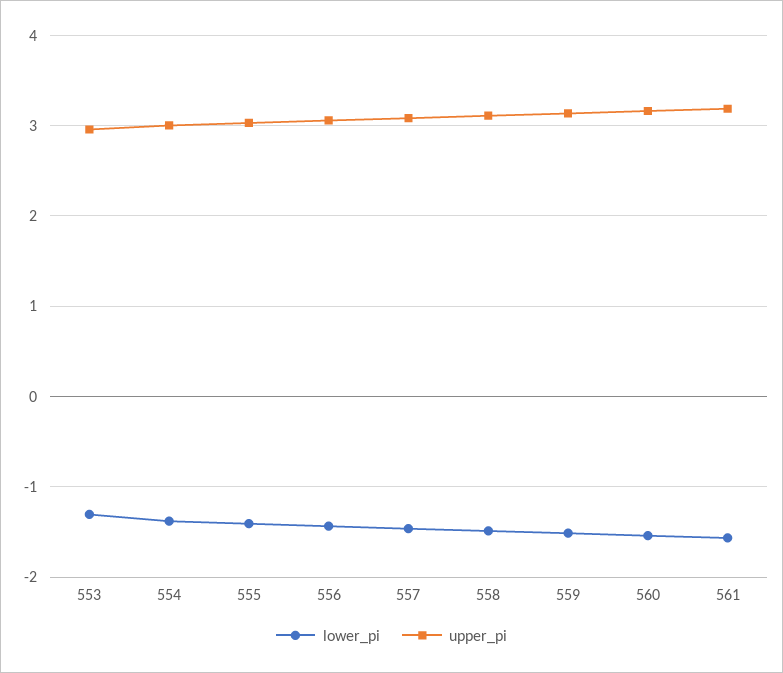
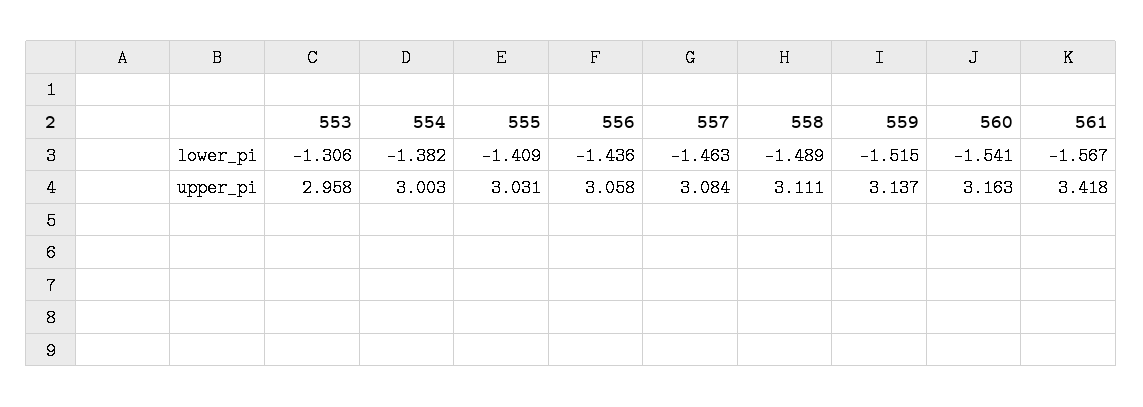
upper_pi, 561: 3.2 -> 3.418

